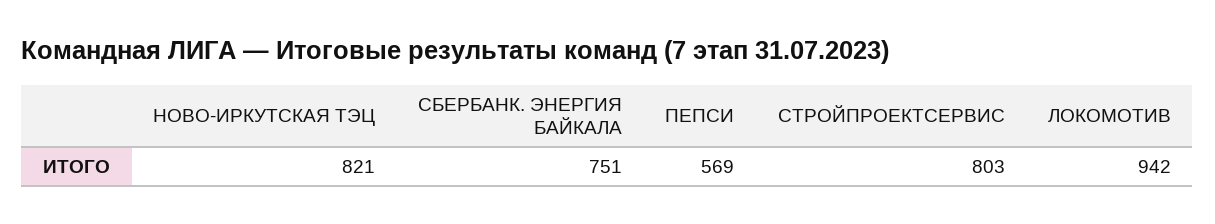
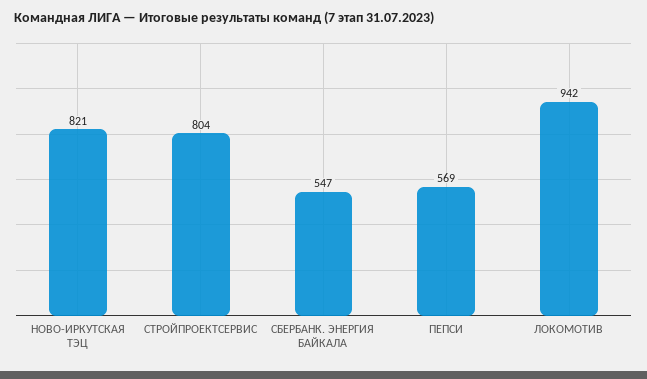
СБЕРБАНК. ЭНЕРГИЯ БАЙКАЛА: 751 -> 547
СТРОЙПРОЕКТСЕРВИС: 803 -> 804

